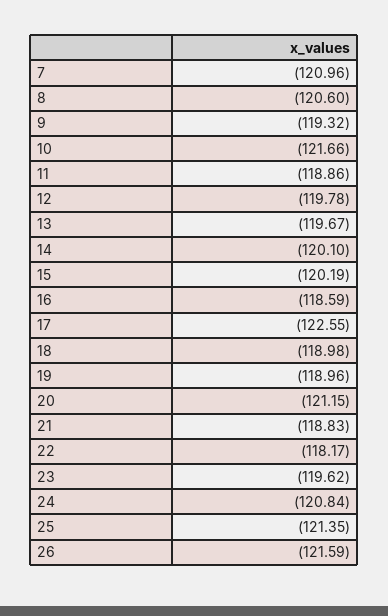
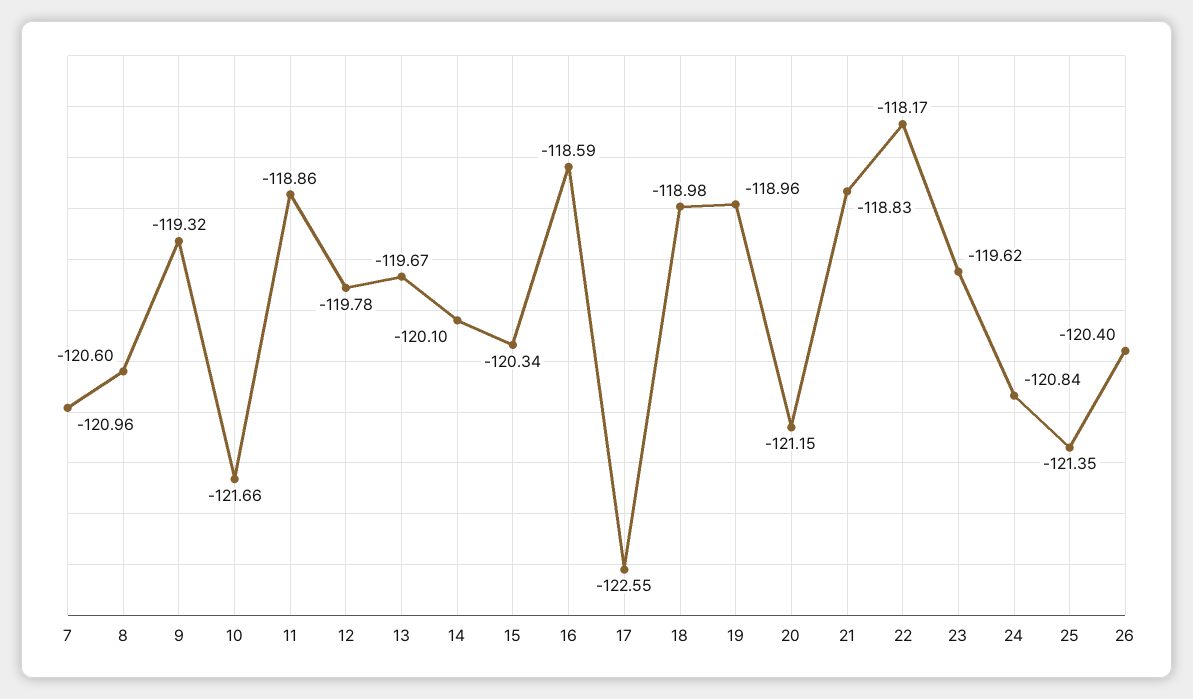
15: -120.19 -> -120.34
26: -121.59 -> -120.4

